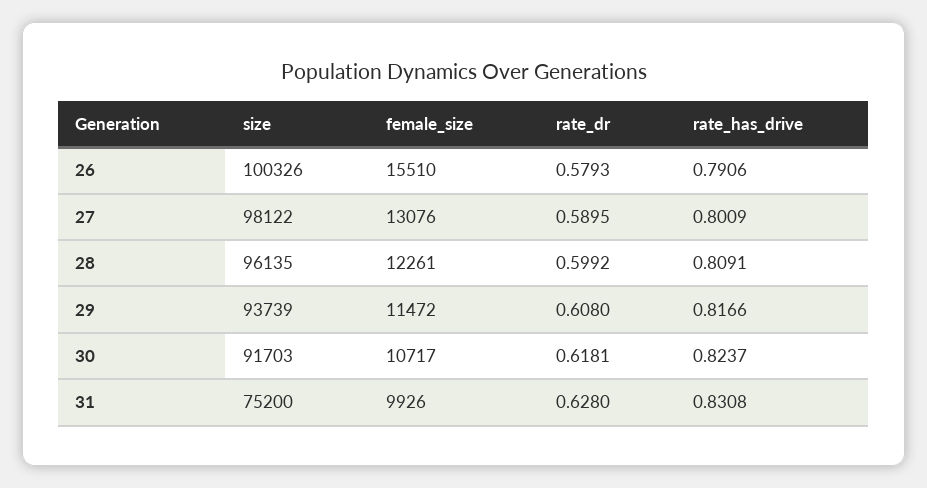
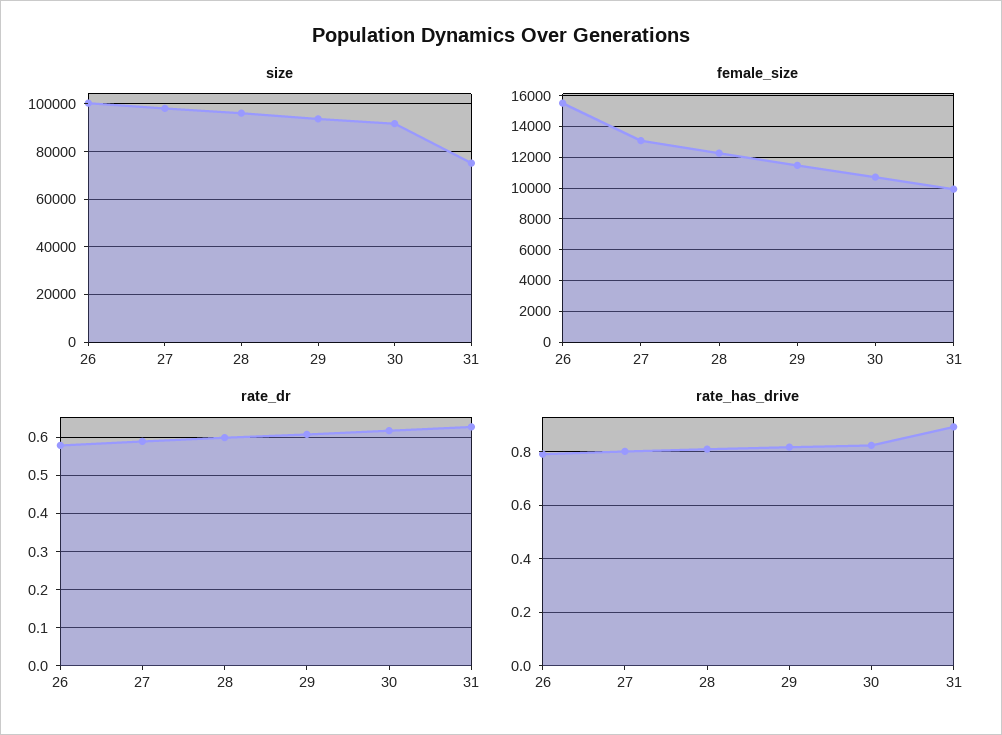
rate_has_drive, 31: 0.8308 -> 0.9

